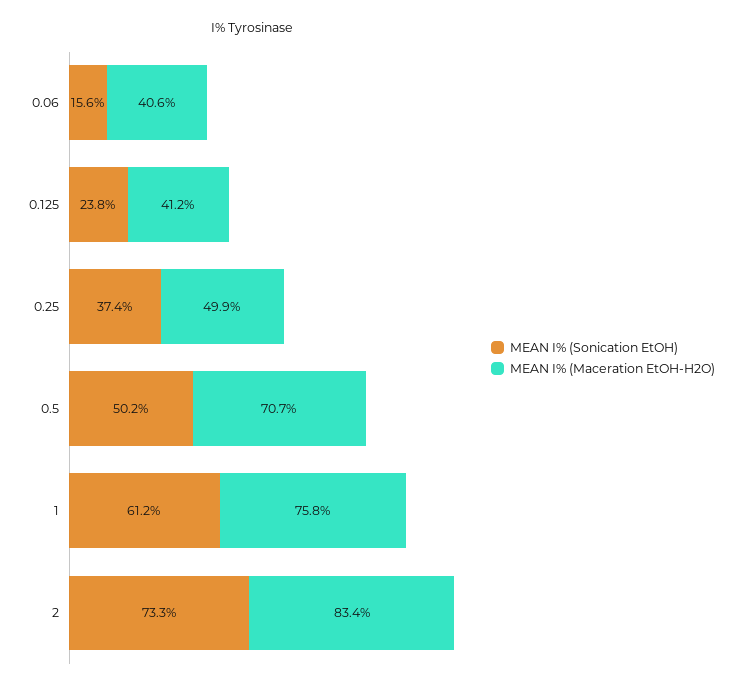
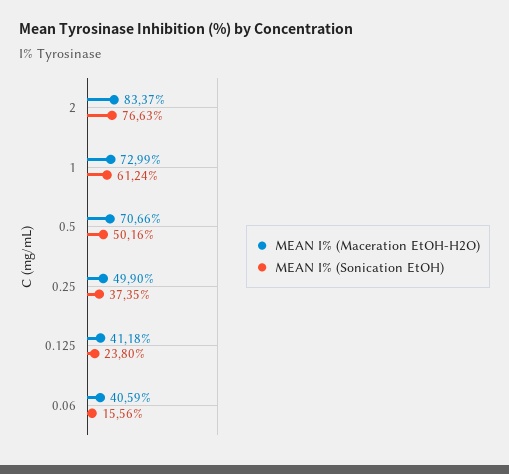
MEAN I% (Maceration EtOH-H2O), 1: 75.8 -> 72.99
MEAN I% (Sonication EtOH), 2: 73.3 -> 76.63

